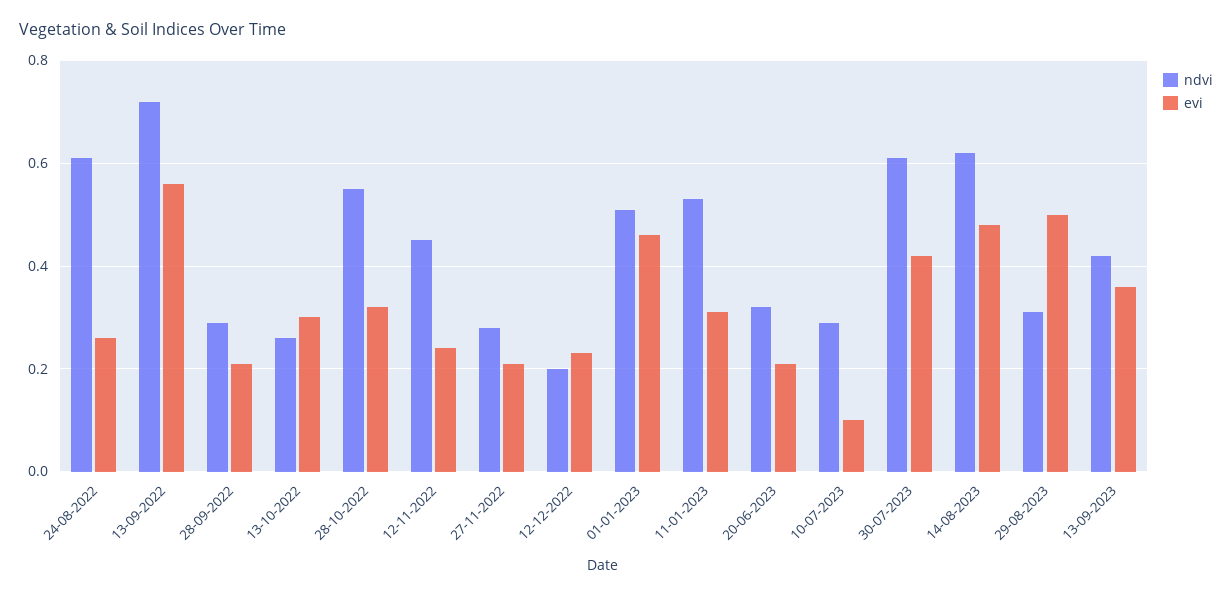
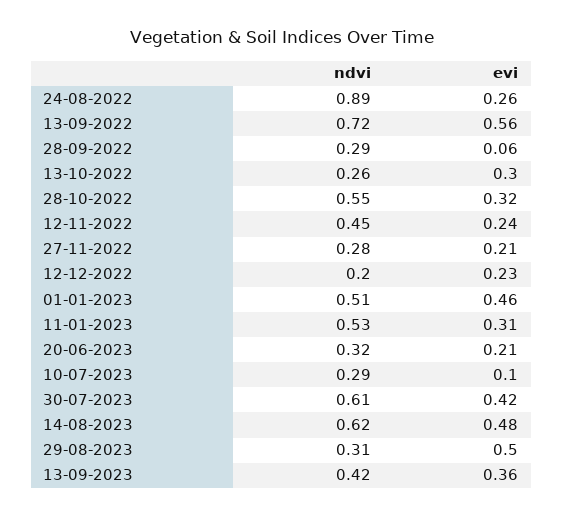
ndvi, 24-08-2022: 0.6 -> 0.89
evi, 28-09-2022: 0.2 -> 0.06

